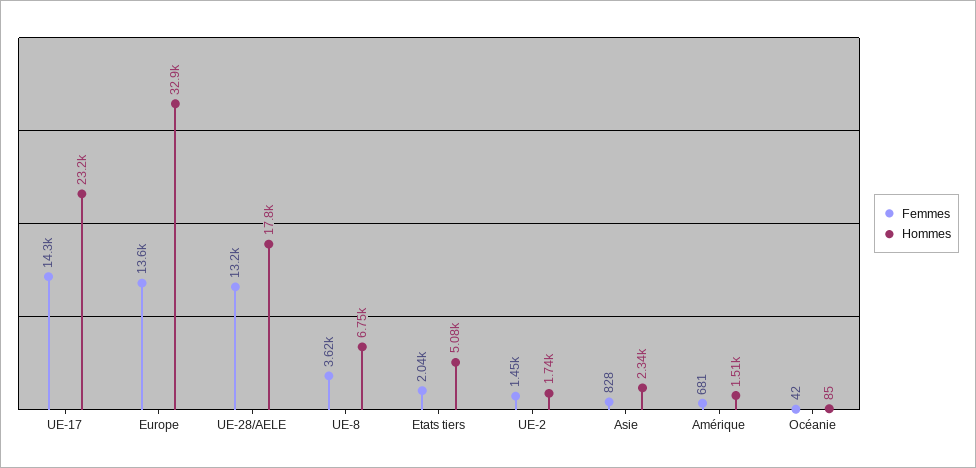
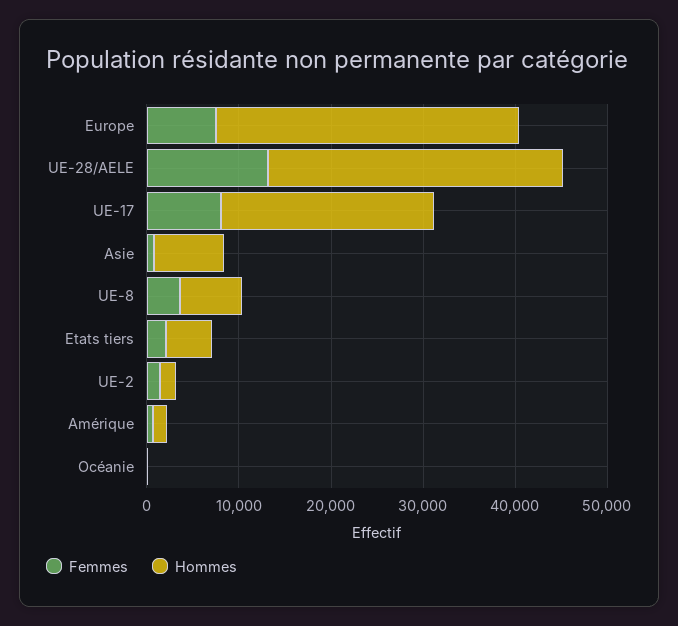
Femmes, UE-17: 14300 -> 8000
Femmes, Europe: 13600 -> 8000
Hommes, UE-28/AELE: 17800 -> 32000
Hommes, Asie: 2340 -> 8000

